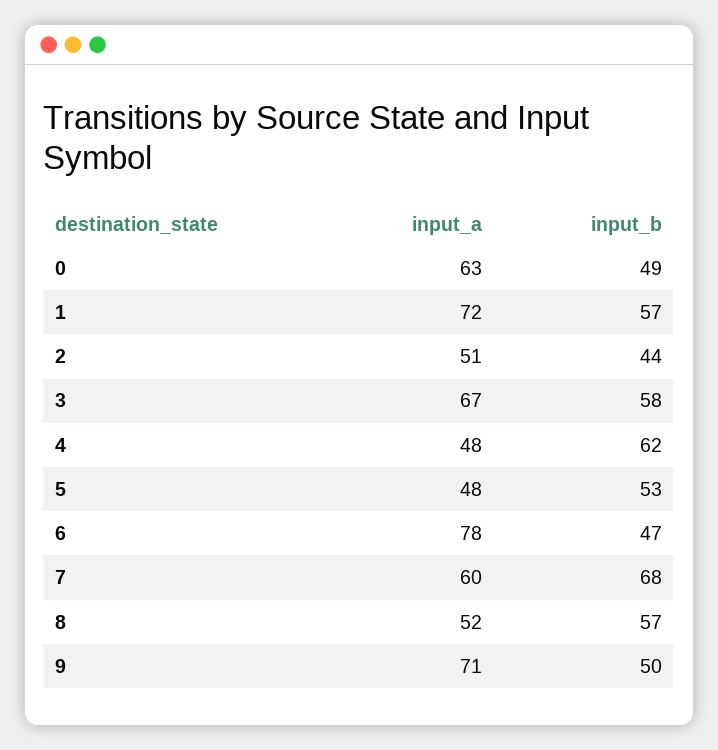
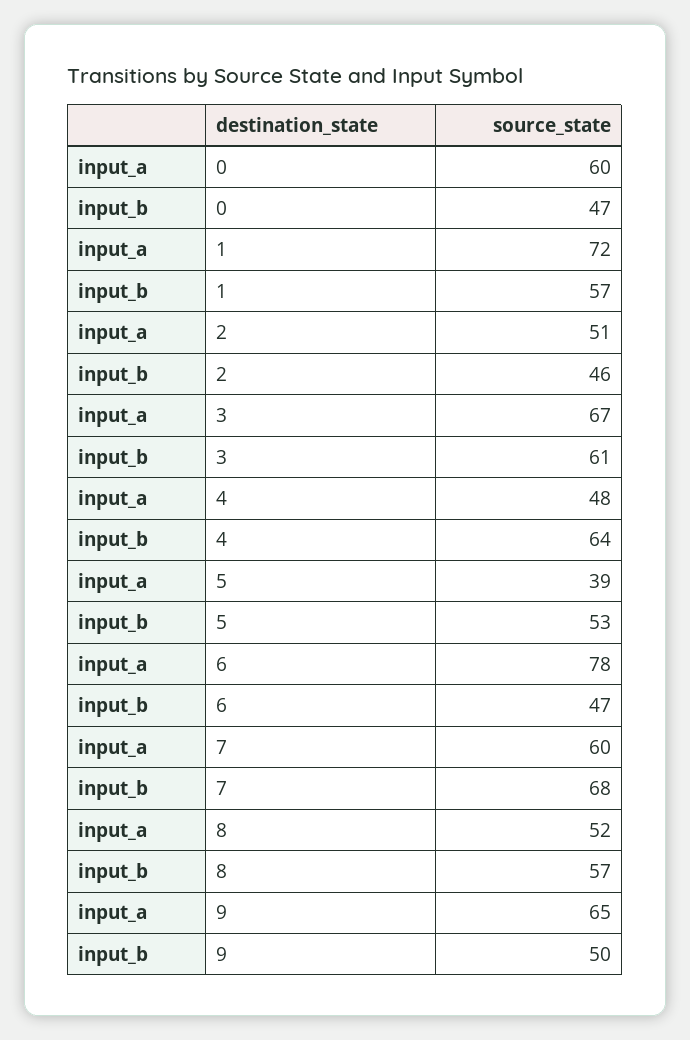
input_a, 0: 63 -> 60
input_b, 0: 49 -> 47
input_b, 2: 44 -> 46
input_b, 3: 58 -> 61
input_b, 4: 62 -> 64
input_a, 5: 48 -> 39
input_a, 9: 71 -> 65

